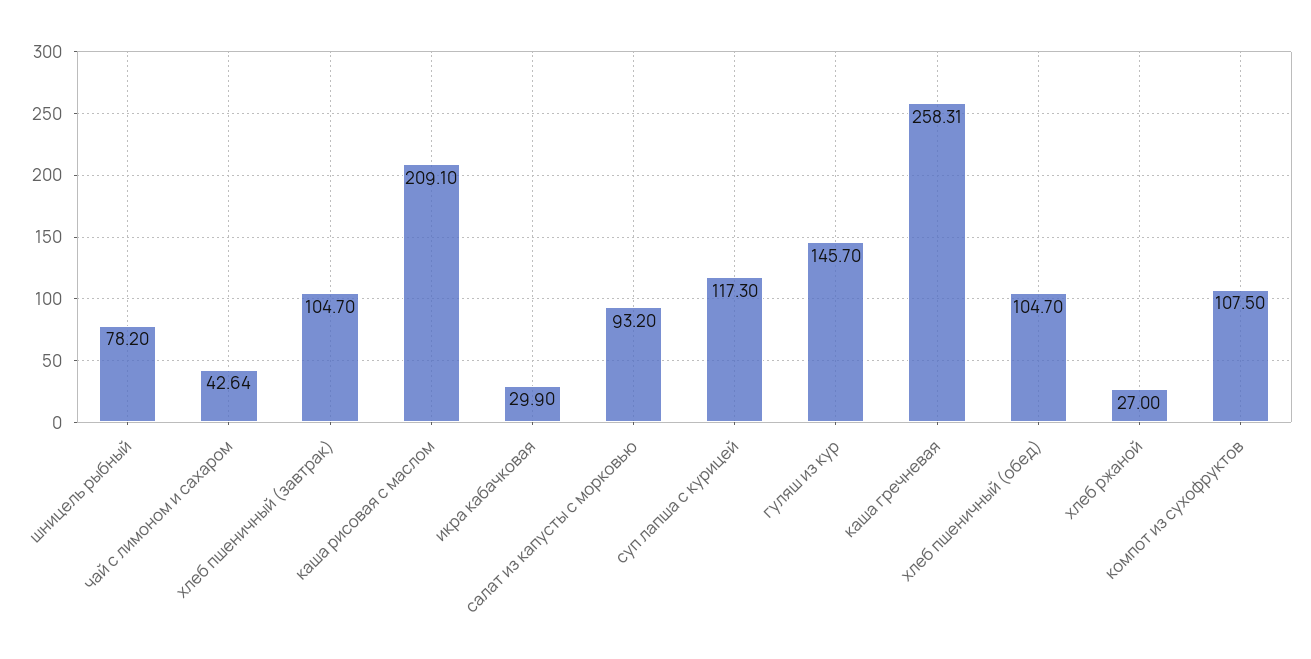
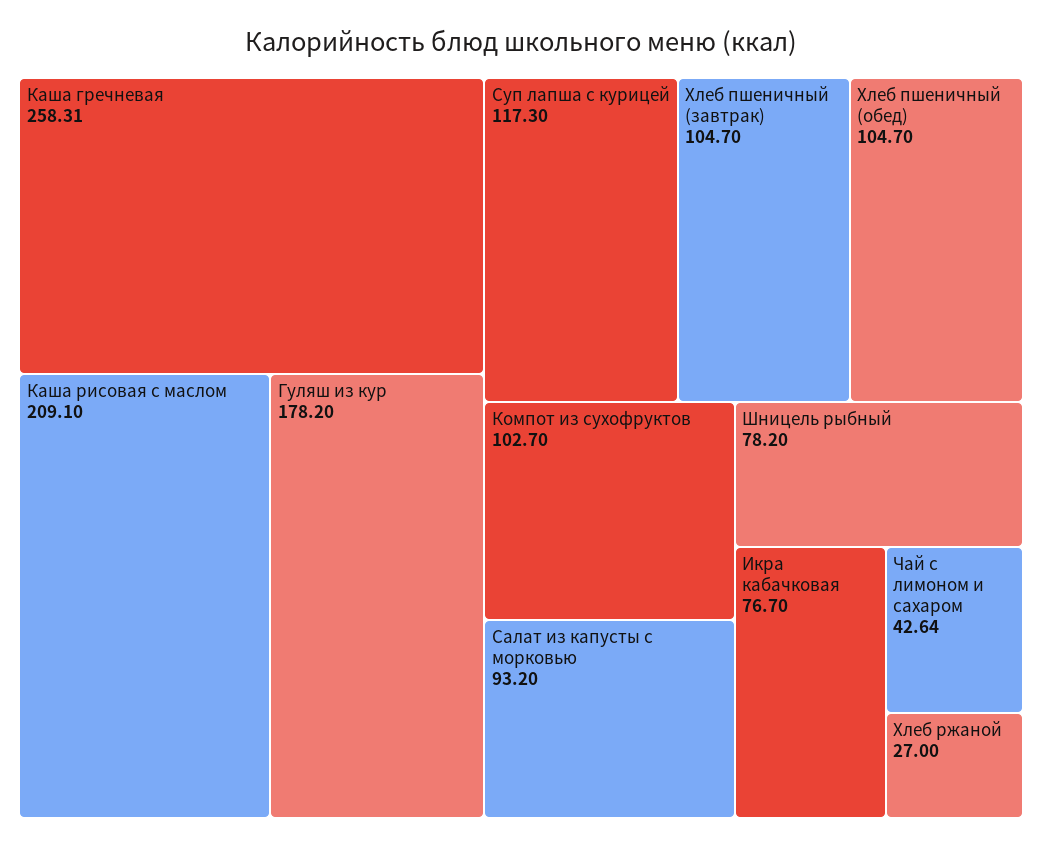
икра кабачковая: 29.9 -> 76.7
гуляш из кур: 145.7 -> 178.2
компот из сухофруктов: 107.5 -> 102.7

